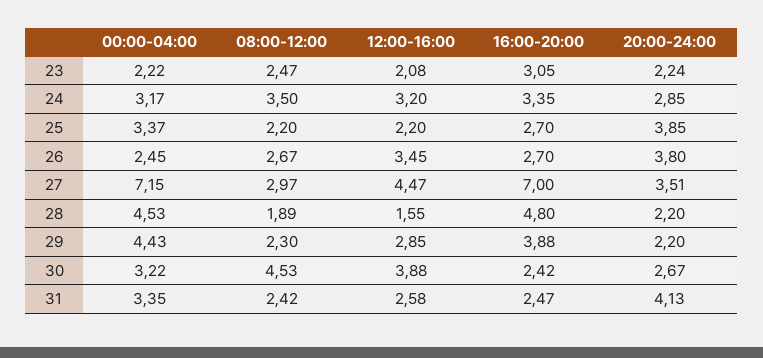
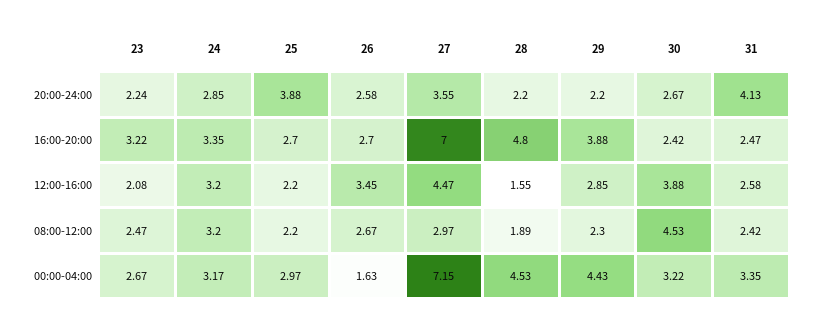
00:00-04:00, 23: 2.22 -> 2.67
16:00-20:00, 23: 3.05 -> 3.22
08:00-12:00, 24: 3.5 -> 3.2
00:00-04:00, 25: 3.37 -> 2.97
20:00-24:00, 25: 3.85 -> 3.88
00:00-04:00, 26: 2.45 -> 1.63
20:00-24:00, 26: 3.8 -> 2.58
20:00-24:00, 27: 3.51 -> 3.55

